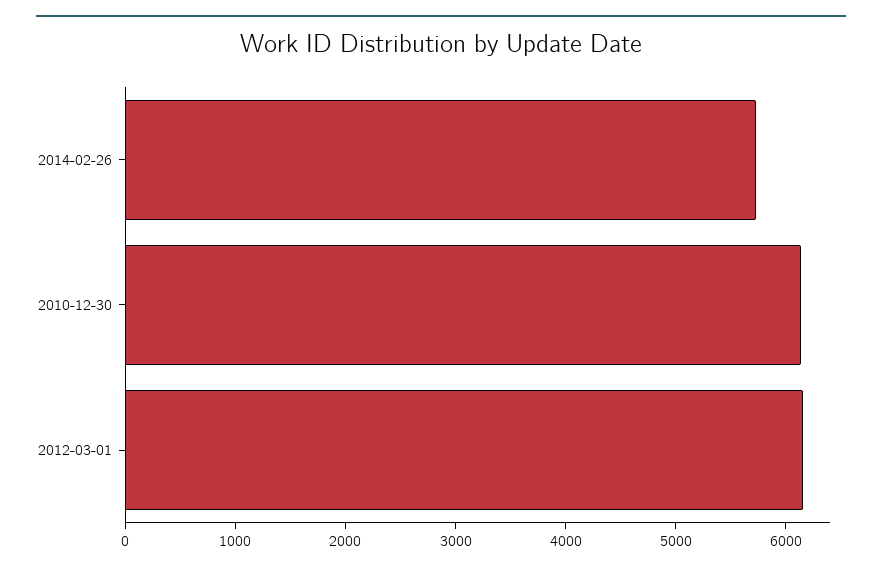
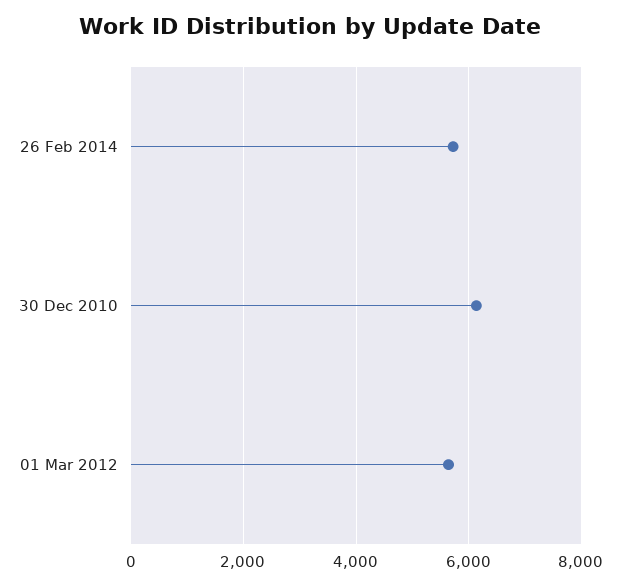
2012-03-01: 6200 -> 5600

